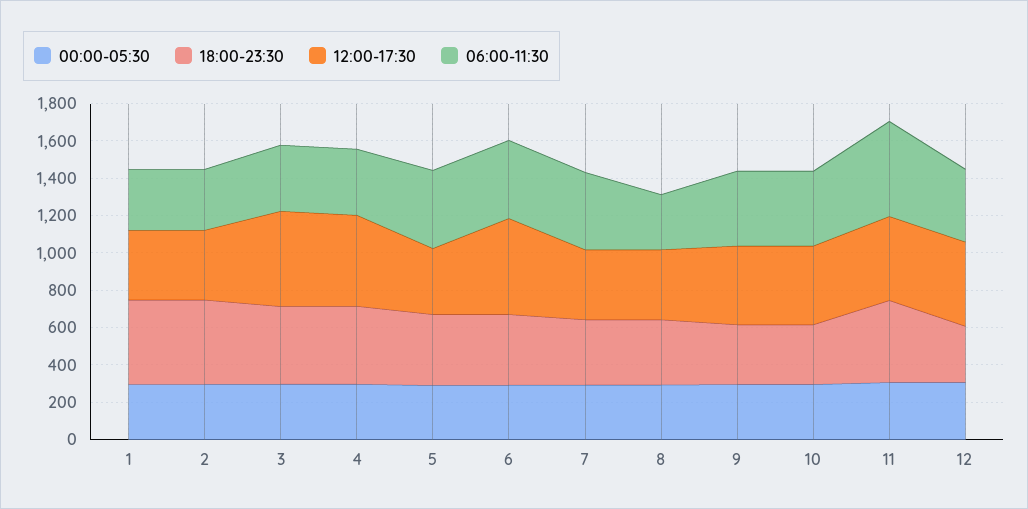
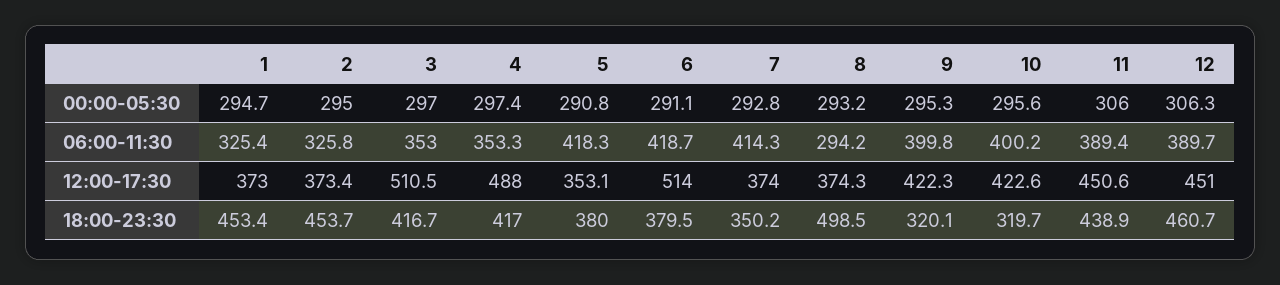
18:00-23:30, 8: 350 -> 498.5
06:00-11:30, 11: 500 -> 389.4
18:00-23:30, 12: 300 -> 460.7

